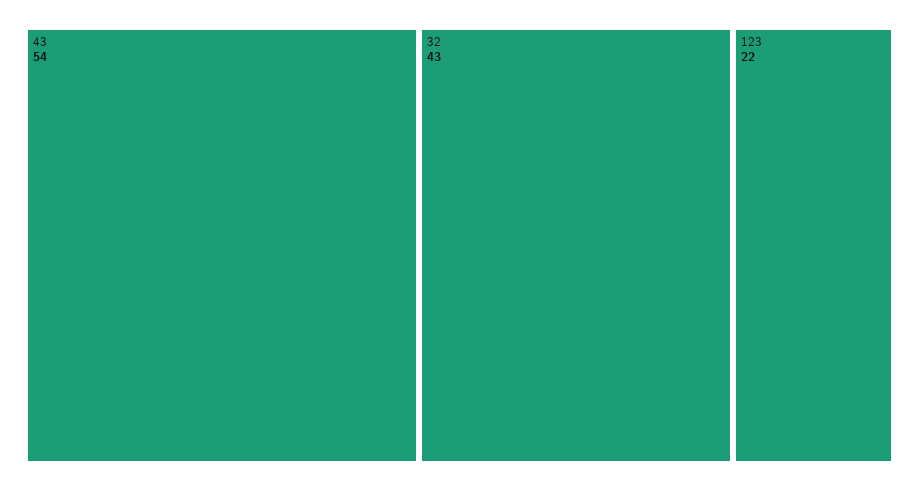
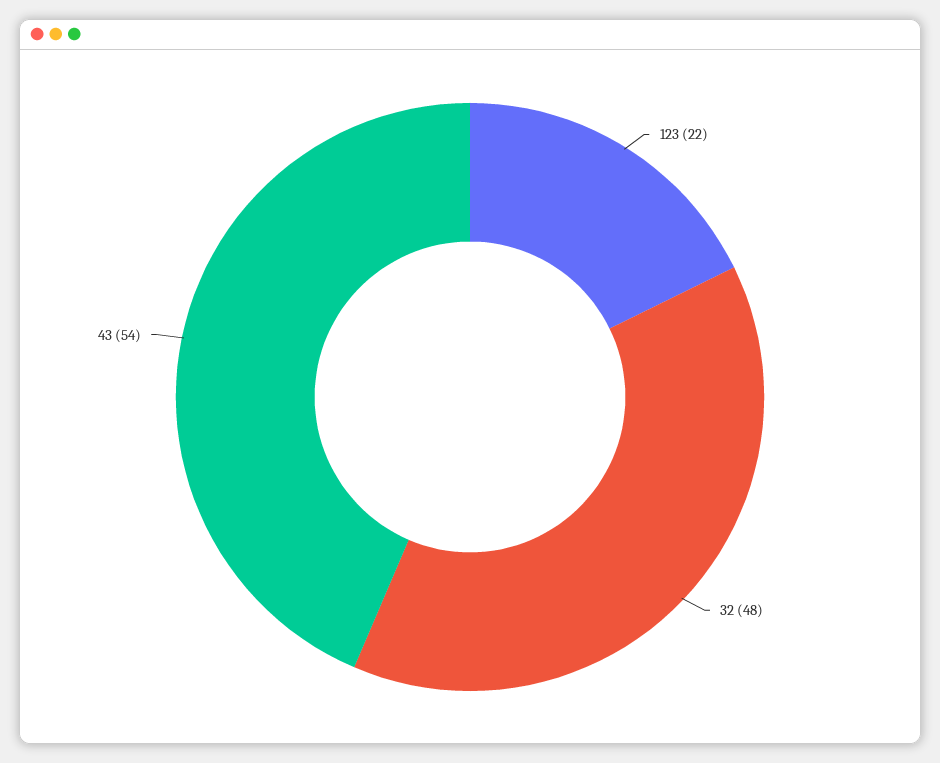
32: 43 -> 48

